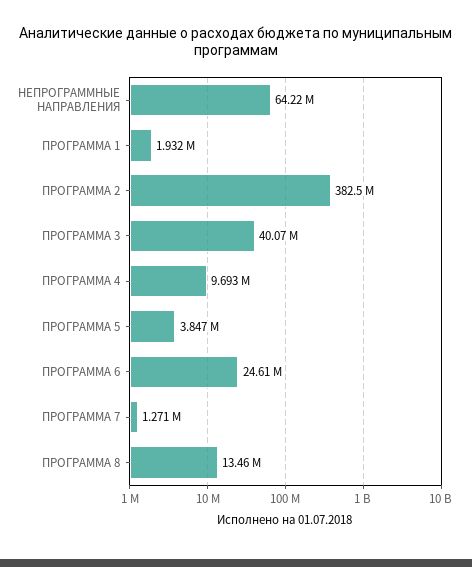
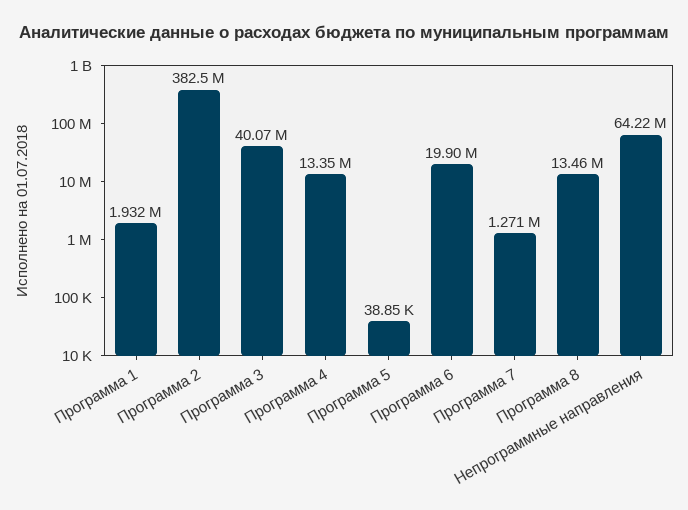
ПРОГРАММА 4: 9693000 -> 13350000
ПРОГРАММА 5: 3847000 -> 38850
ПРОГРАММА 6: 24610000 -> 19900000

